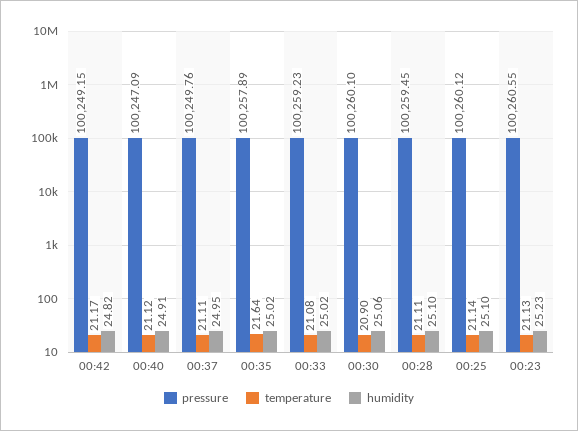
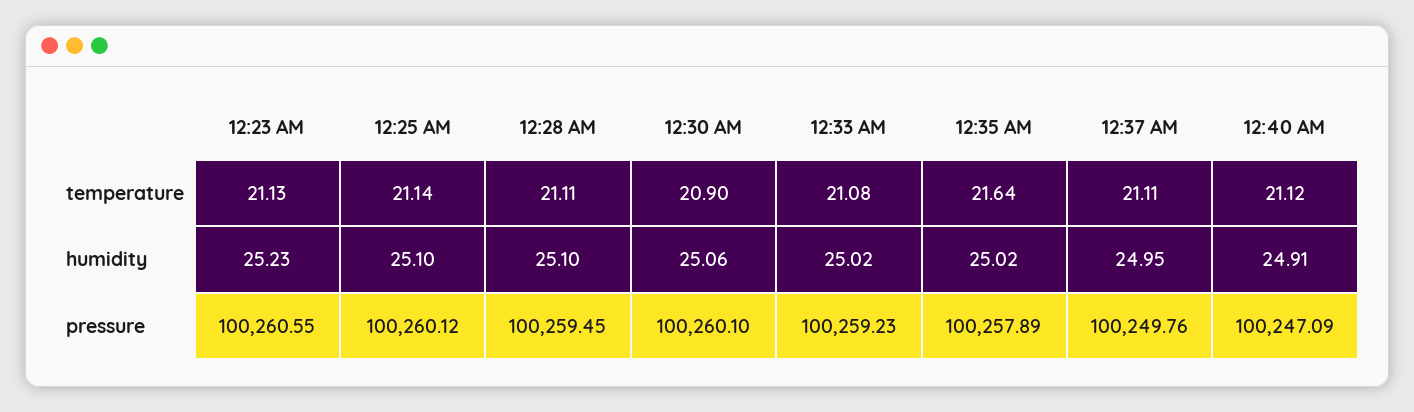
pressure, 00:42: 100249.15 -> none
temperature, 00:42: 21.17 -> none
humidity, 00:42: 24.82 -> none

